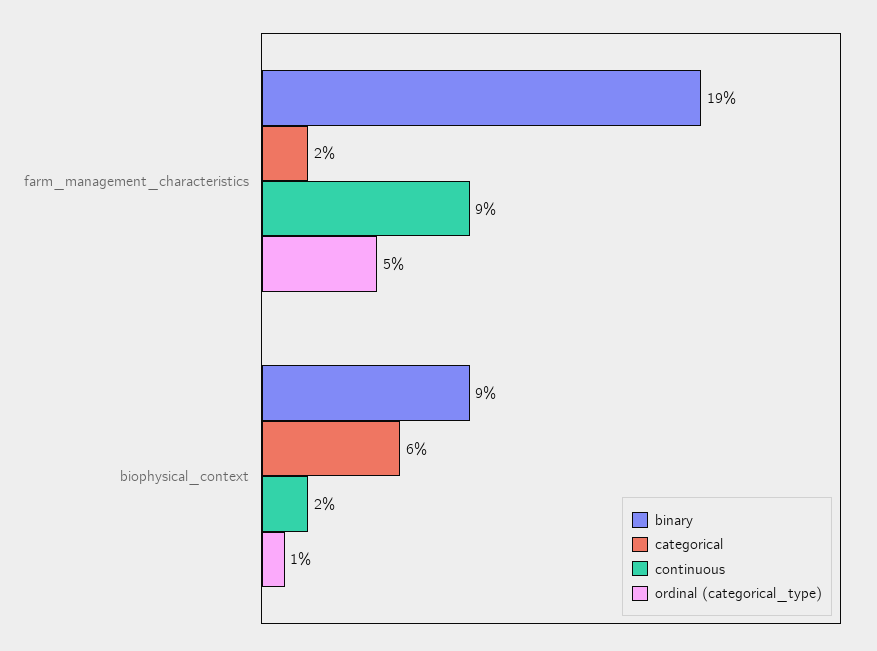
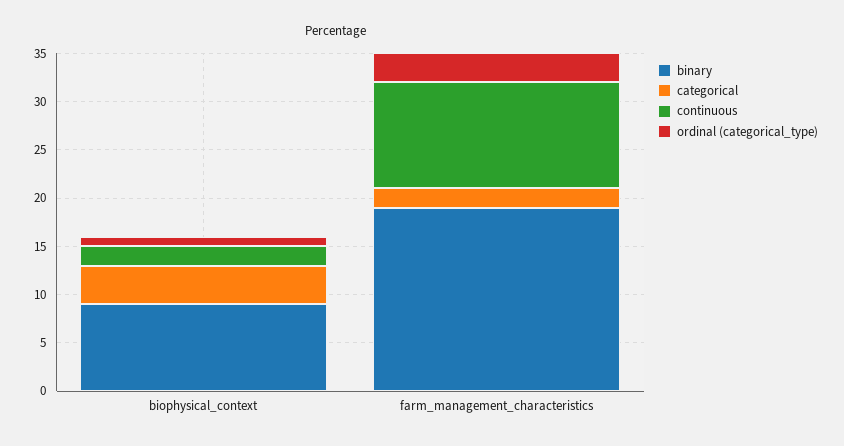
continuous, farm_management_characteristics: 9 -> 11
ordinal (categorical_type), farm_management_characteristics: 5 -> 3
categorical, biophysical_context: 6 -> 4

